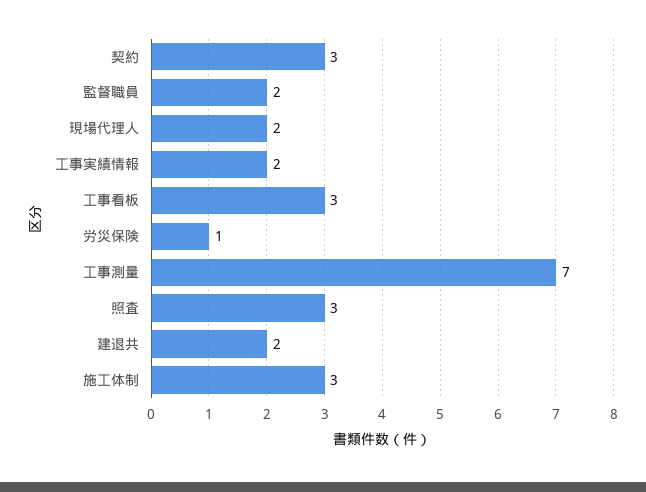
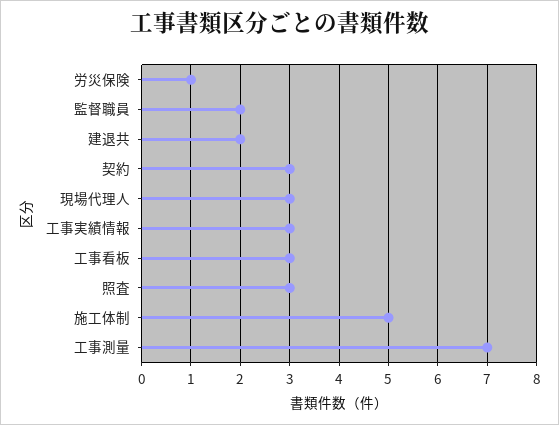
現場代理人: 2 -> 3
工事実績情報: 2 -> 3
施工体制: 3 -> 5

